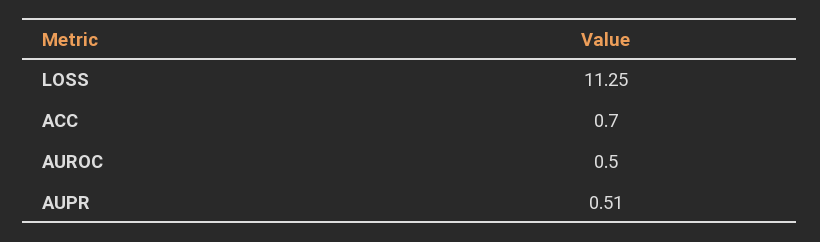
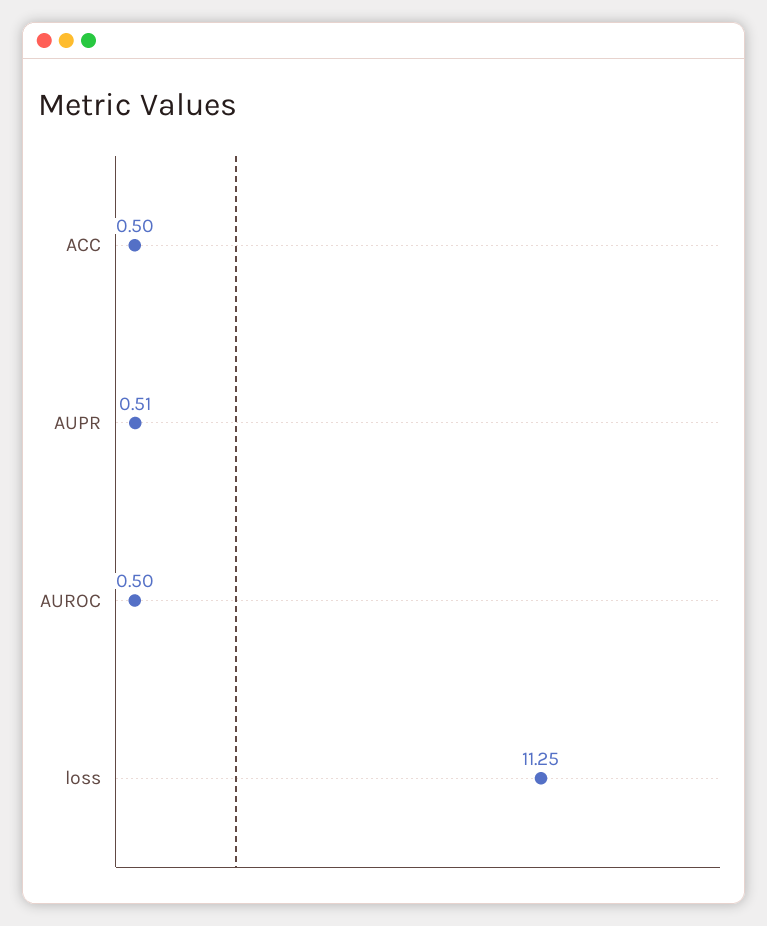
ACC: 0.7 -> 0.5

